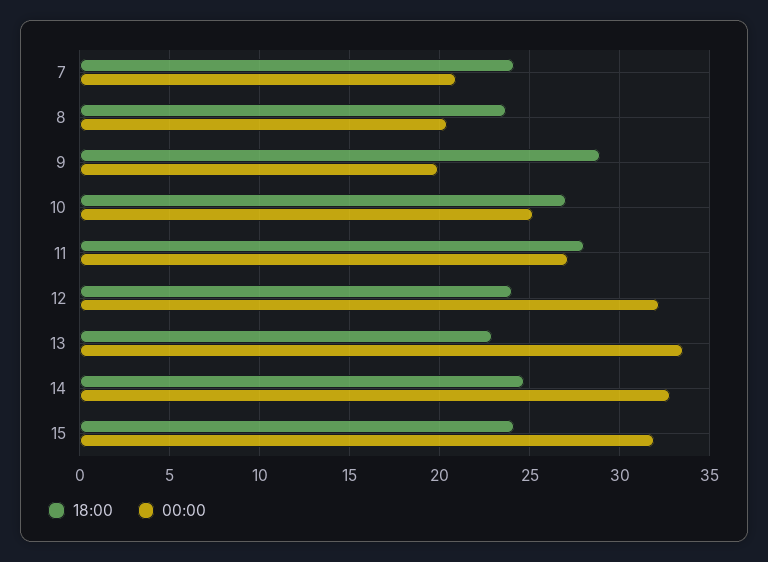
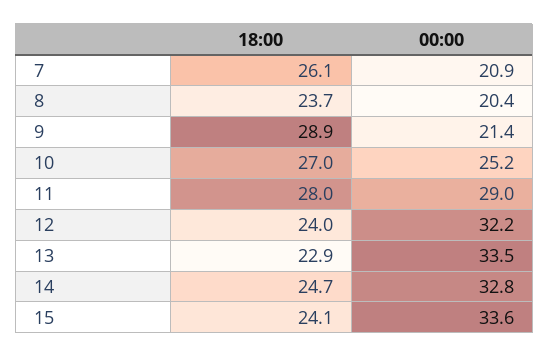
18:00, 7: 24 -> 26.1
00:00, 9: 20 -> 21.4
00:00, 11: 27 -> 29
00:00, 15: 32 -> 33.6

